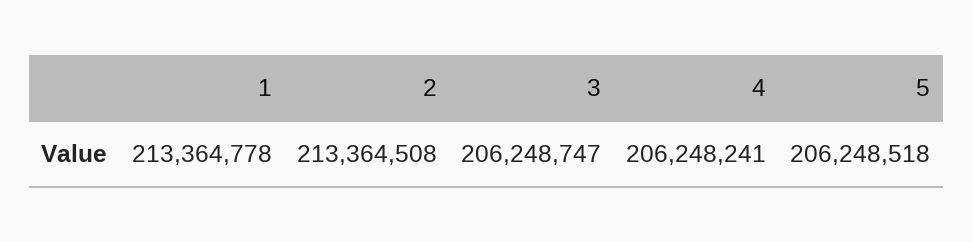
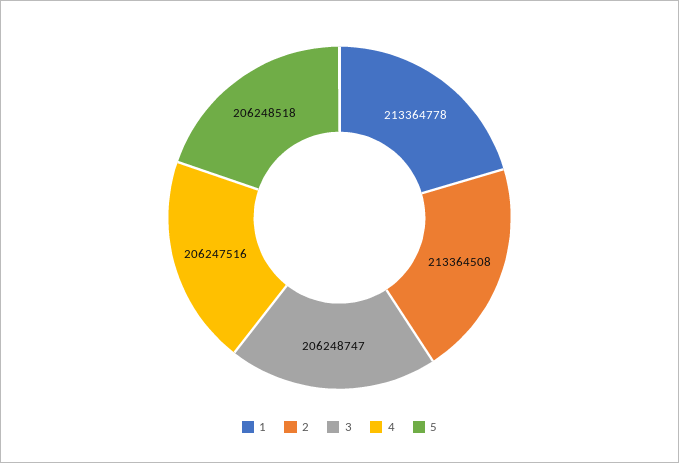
4: 206248241 -> 206247516

